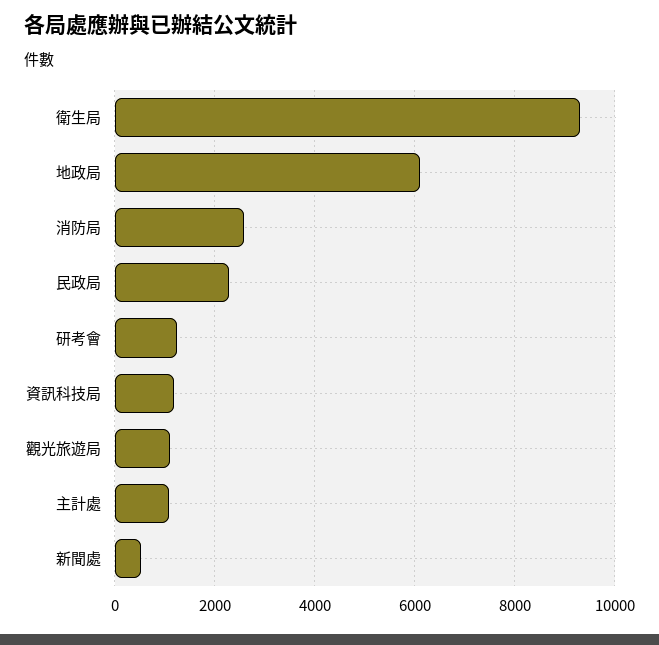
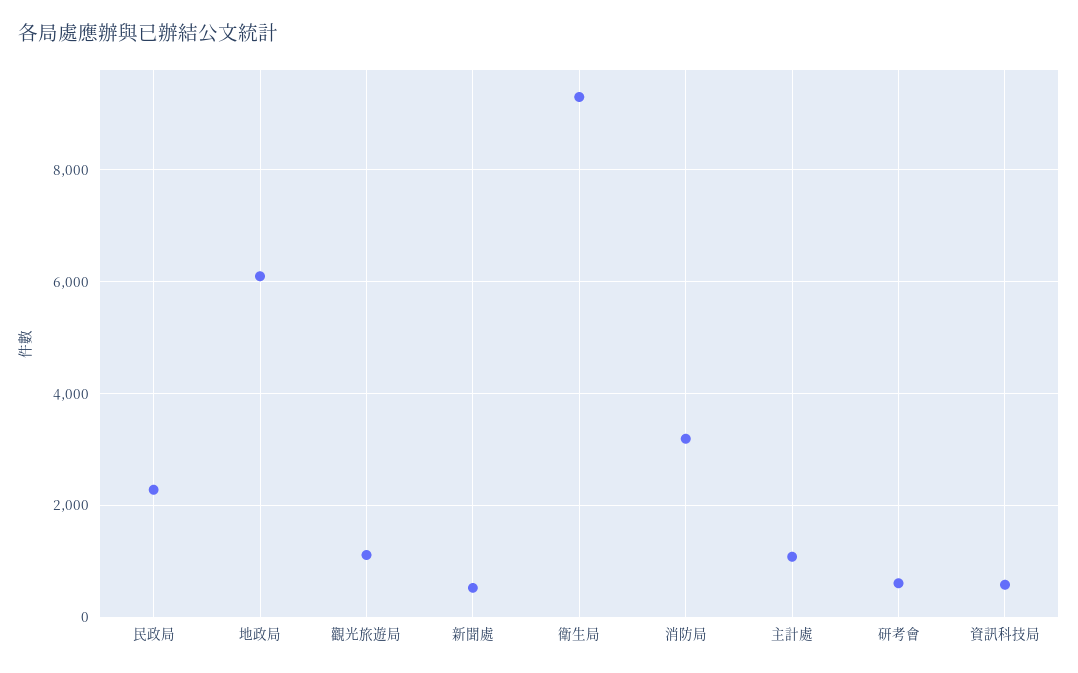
消防局: 2600 -> 3200
研考會: 1200 -> 600
資訊科技局: 1200 -> 600

